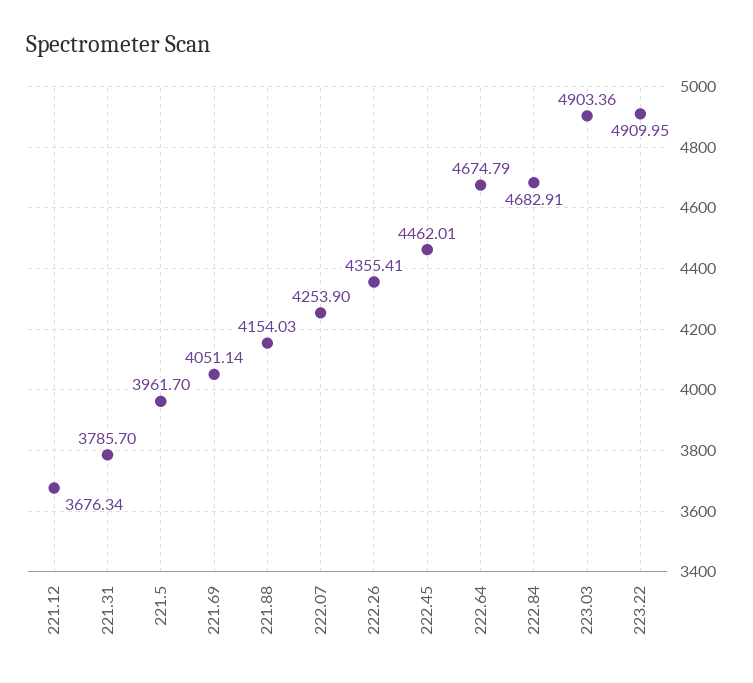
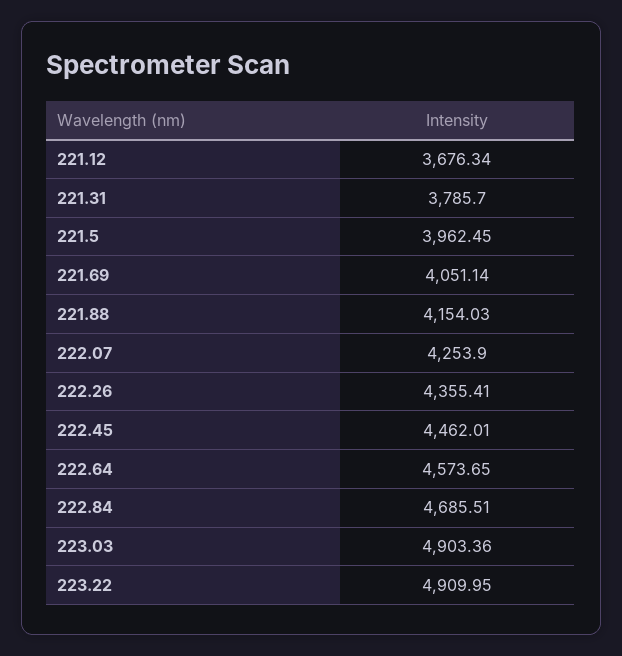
221.5: 3961.7 -> 3962.45
222.64: 4674.79 -> 4573.65
222.84: 4682.91 -> 4685.51

